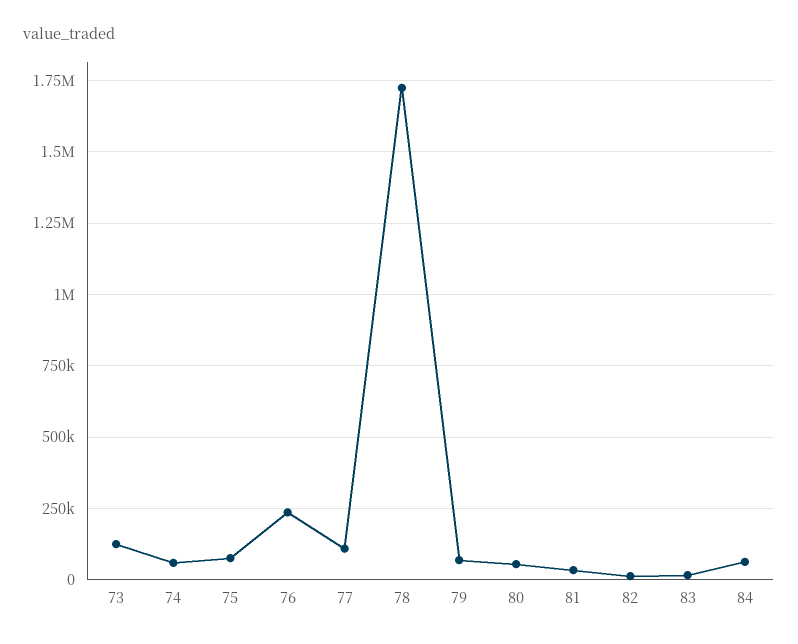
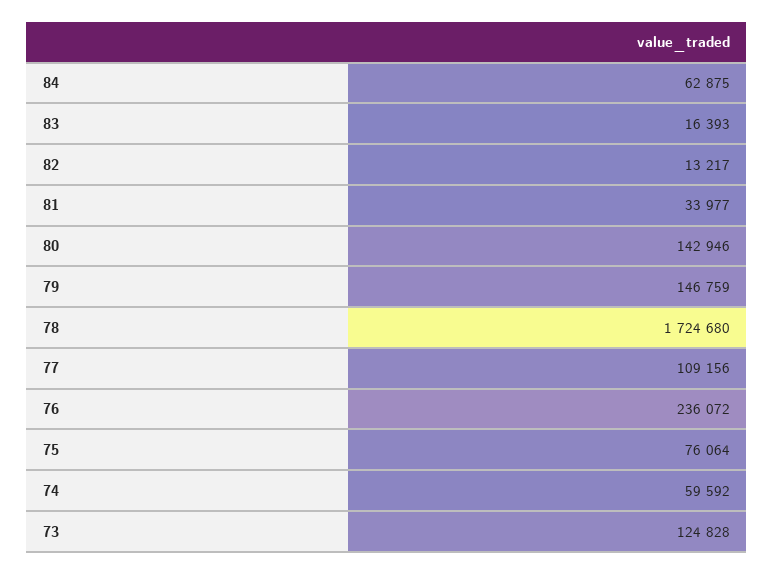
79: 75000 -> 146759
80: 50000 -> 142946

